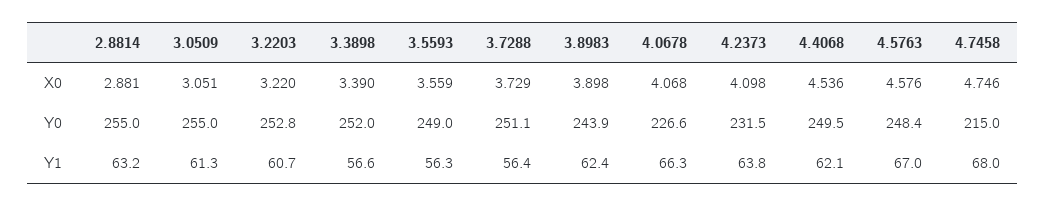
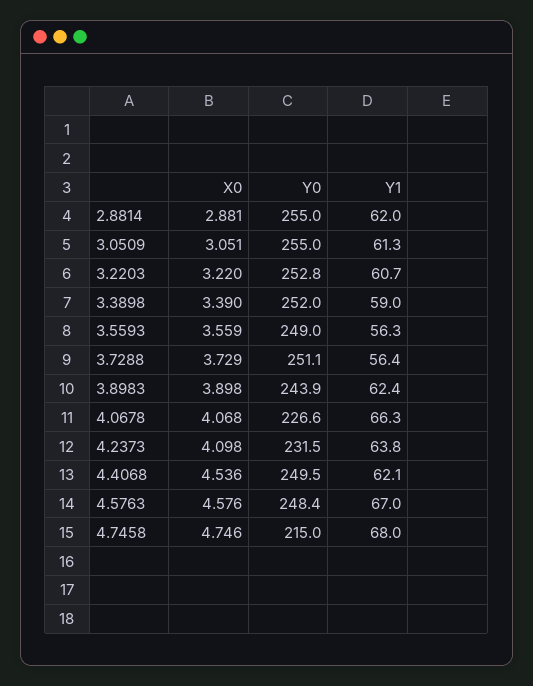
2.8814, Y1: 63.2 -> 62
3.3898, Y1: 56.6 -> 59

